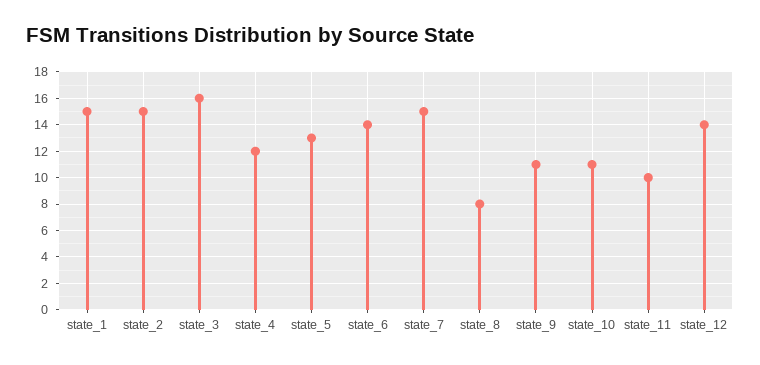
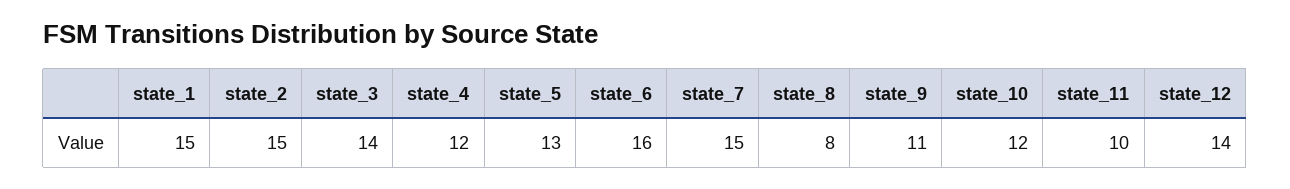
state_3: 16 -> 14
state_6: 14 -> 16
state_10: 11 -> 12

